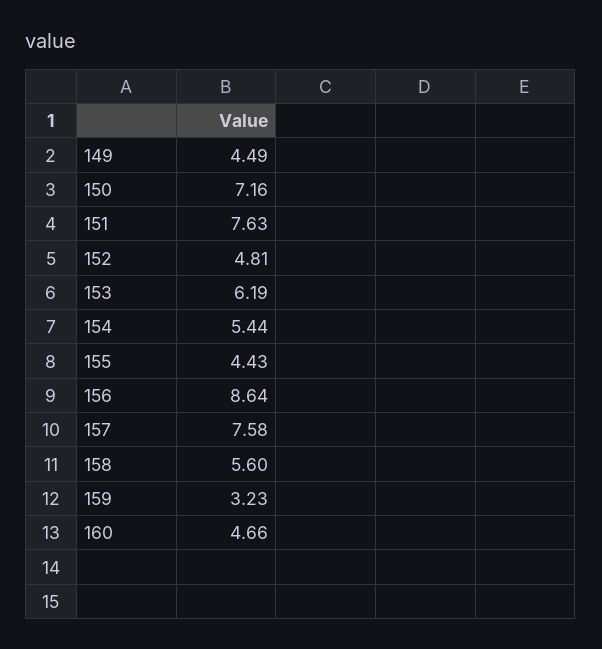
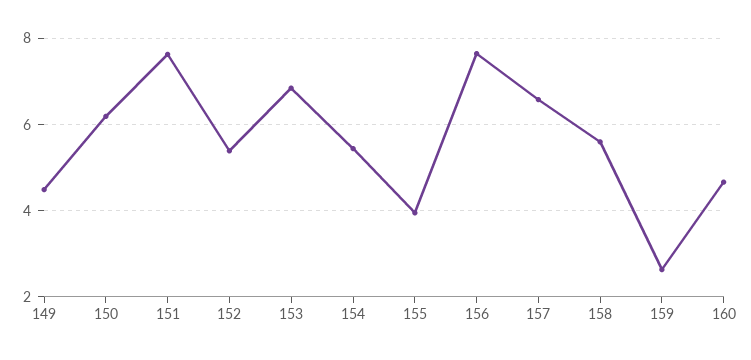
150: 7.16 -> 6.2
152: 4.81 -> 5.4
153: 6.19 -> 6.8
155: 4.43 -> 4
156: 8.64 -> 7.6
157: 7.58 -> 6.6
159: 3.23 -> 2.6

